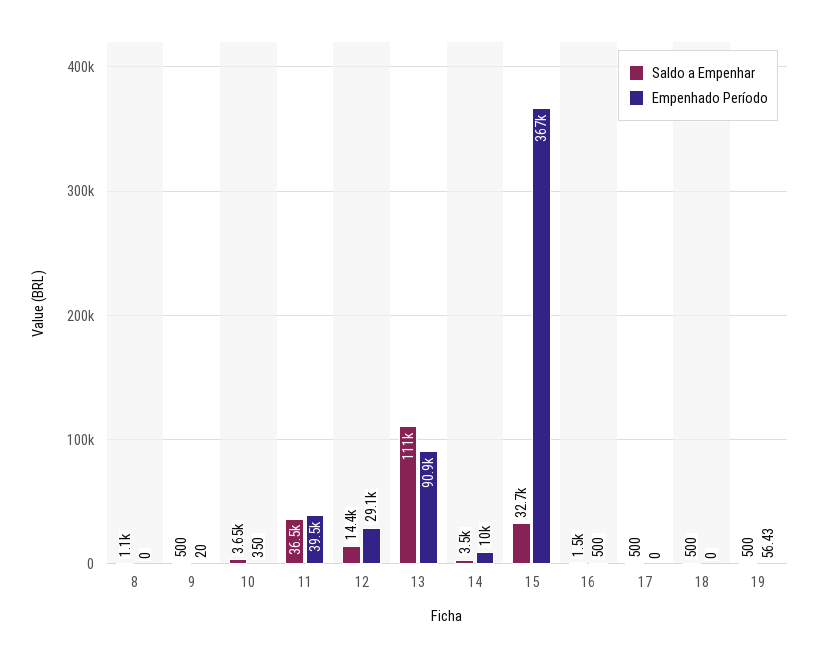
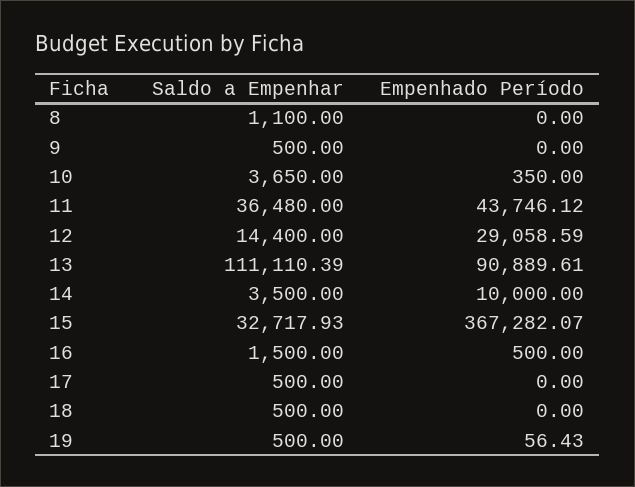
Empenhado Período, 9: 20 -> 0
Empenhado Período, 11: 39500 -> 43746.12

